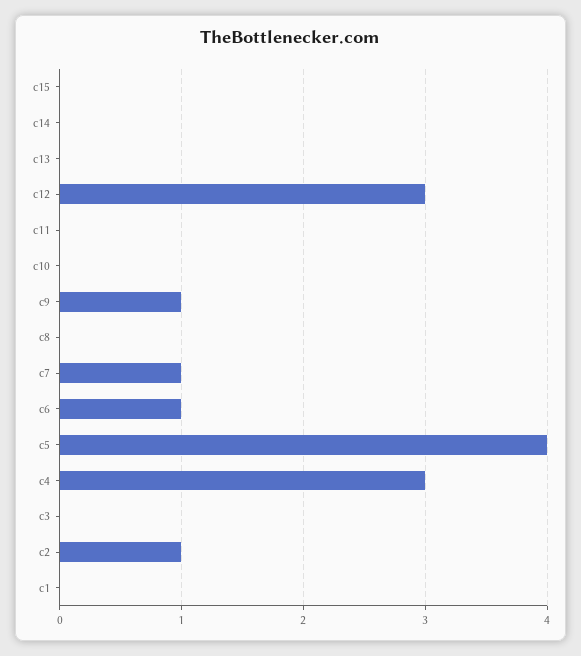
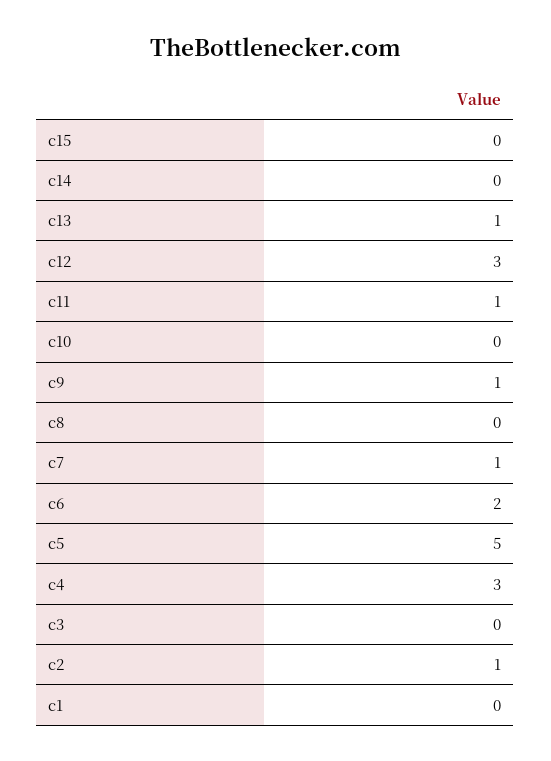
c13: 0 -> 1
c11: 0 -> 1
c6: 1 -> 2
c5: 4 -> 5

